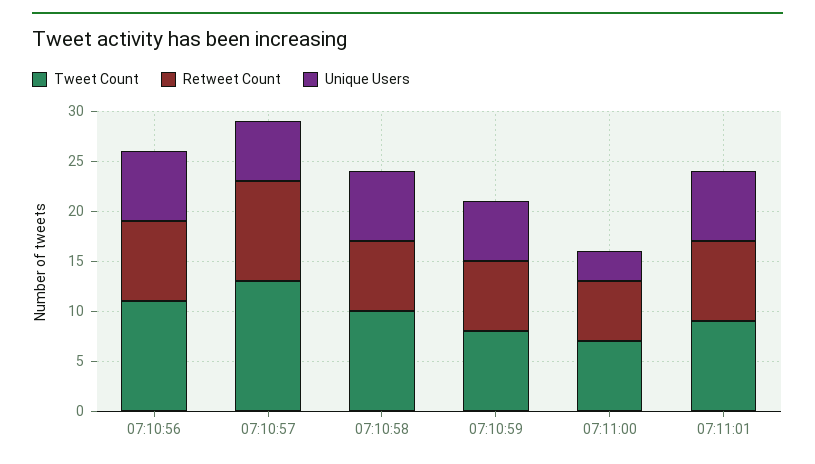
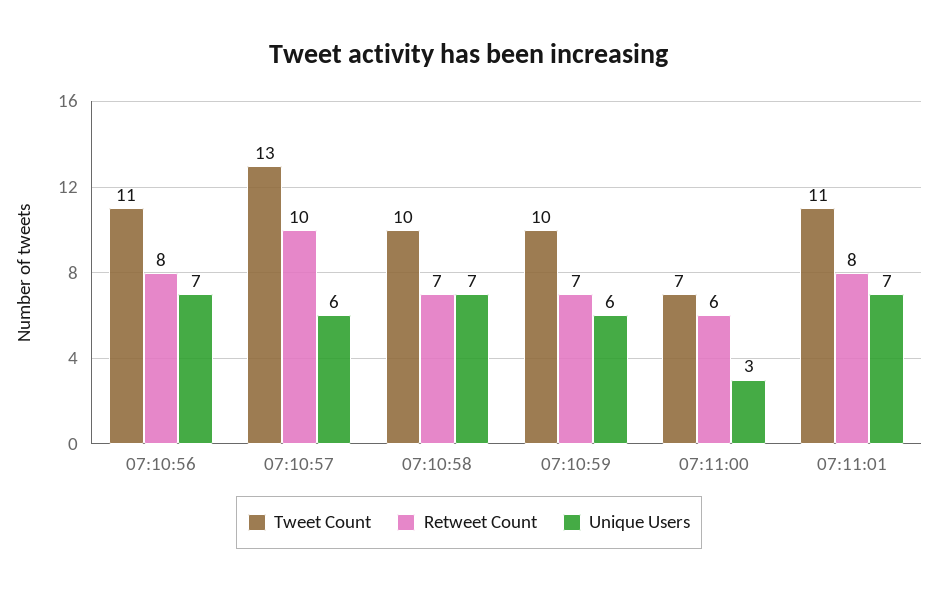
Tweet Count, 07:10:59: 8 -> 10
Tweet Count, 07:11:01: 9 -> 11

